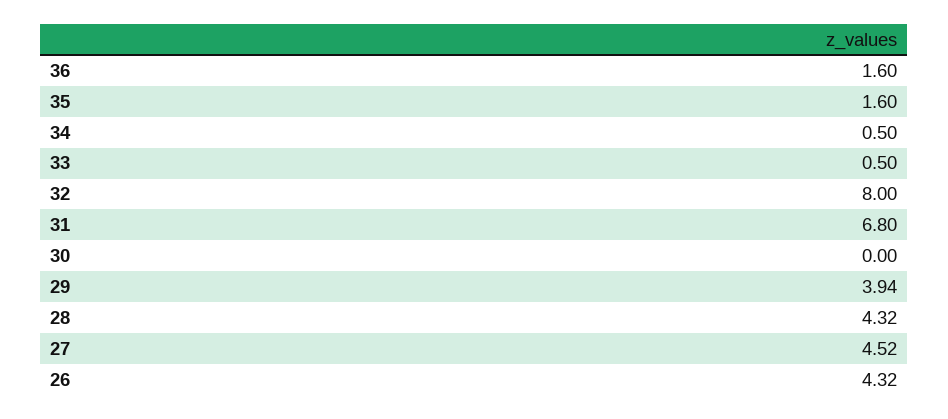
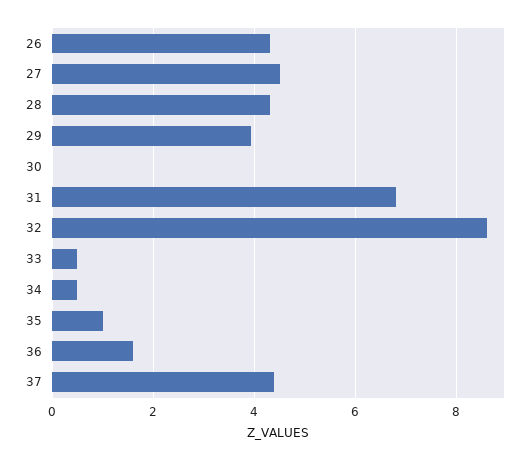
35: 1.6 -> 1
32: 8 -> 8.6
37: none -> 4.4

